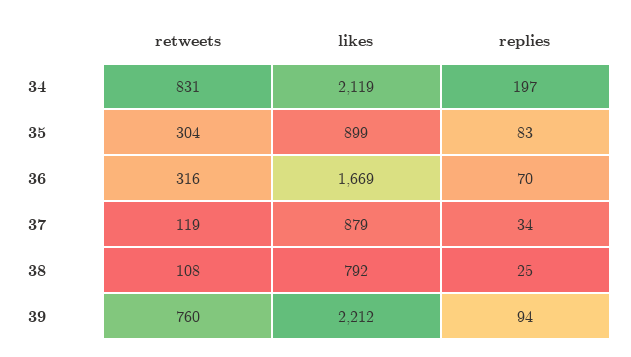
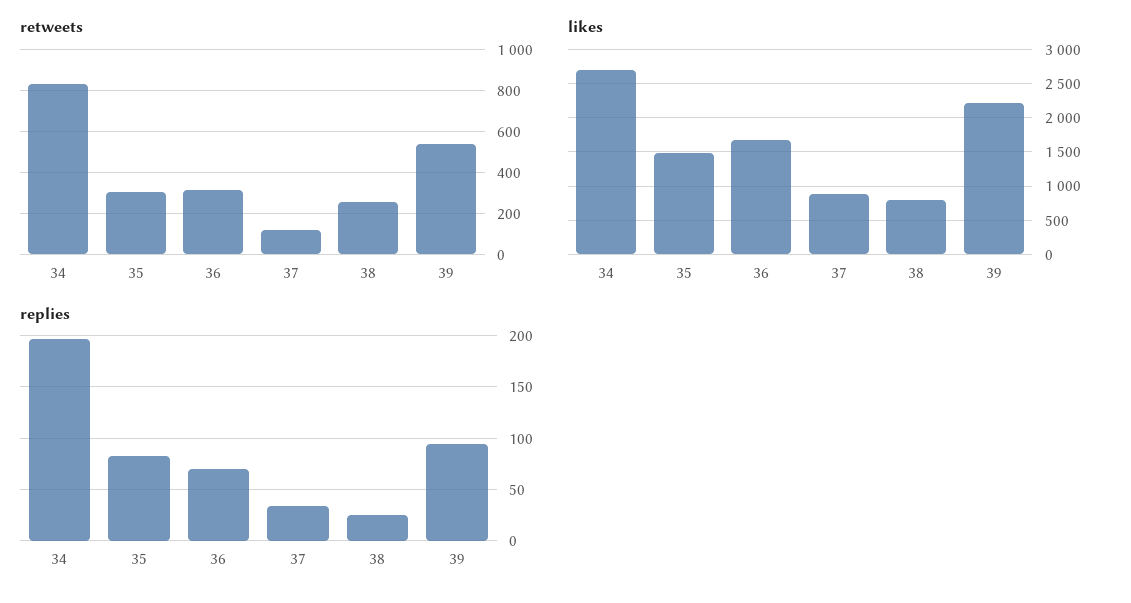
likes, 34: 2119 -> 2700
likes, 35: 899 -> 1500
retweets, 38: 108 -> 250
retweets, 39: 760 -> 550

